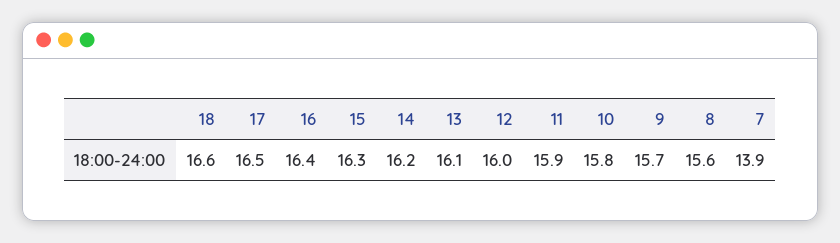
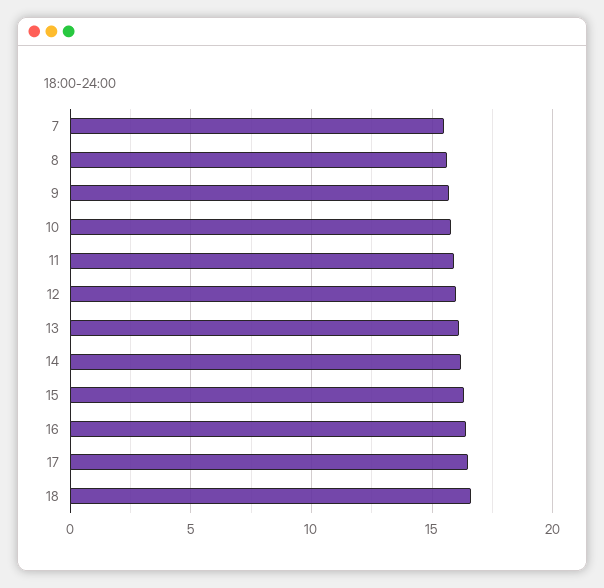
7: 13.9 -> 15.5

